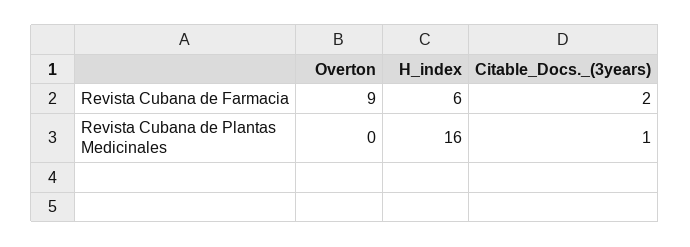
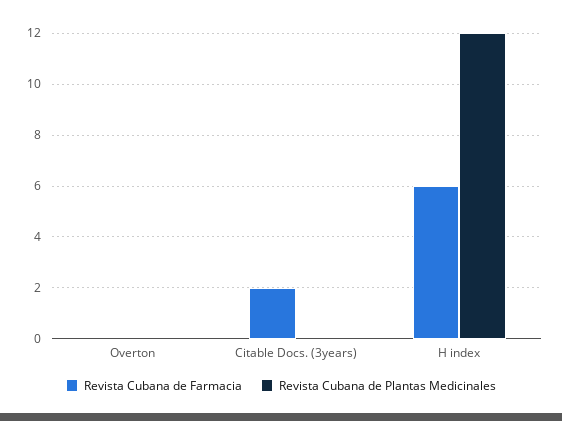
Revista Cubana de Farmacia, Overton: 9 -> 0
Revista Cubana de Plantas Medicinales, H_index: 16 -> 12
Revista Cubana de Plantas Medicinales, Citable_Docs._(3years): 1 -> 0

